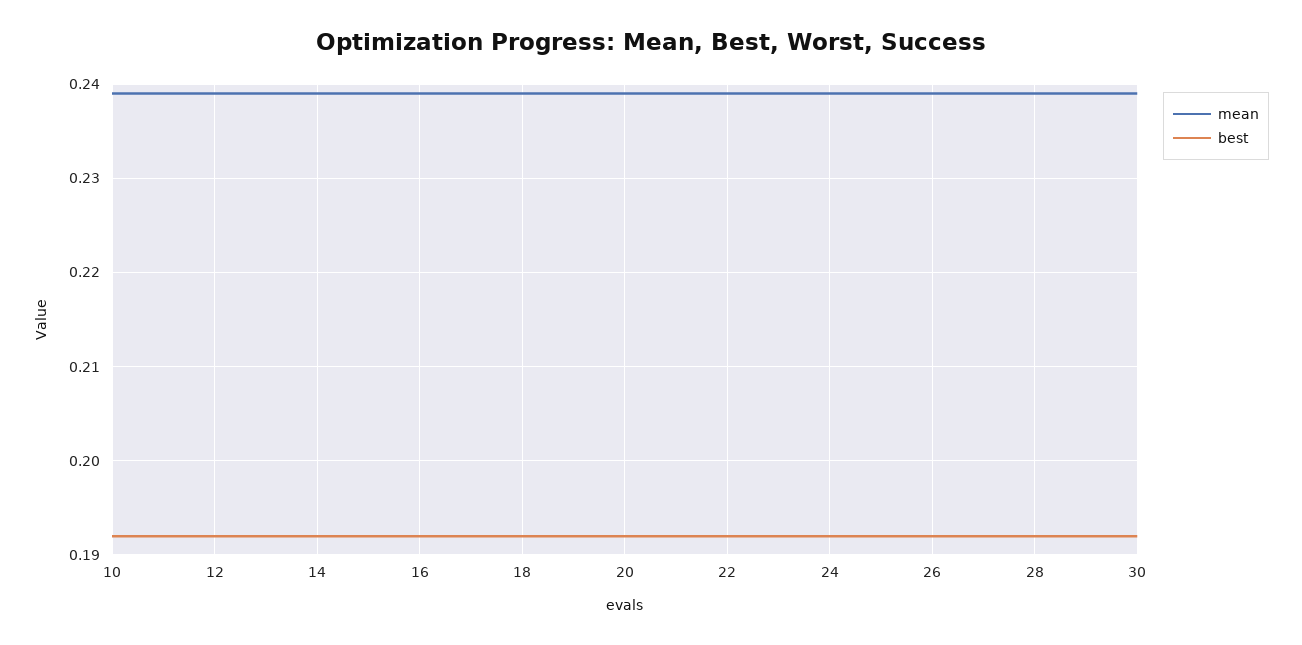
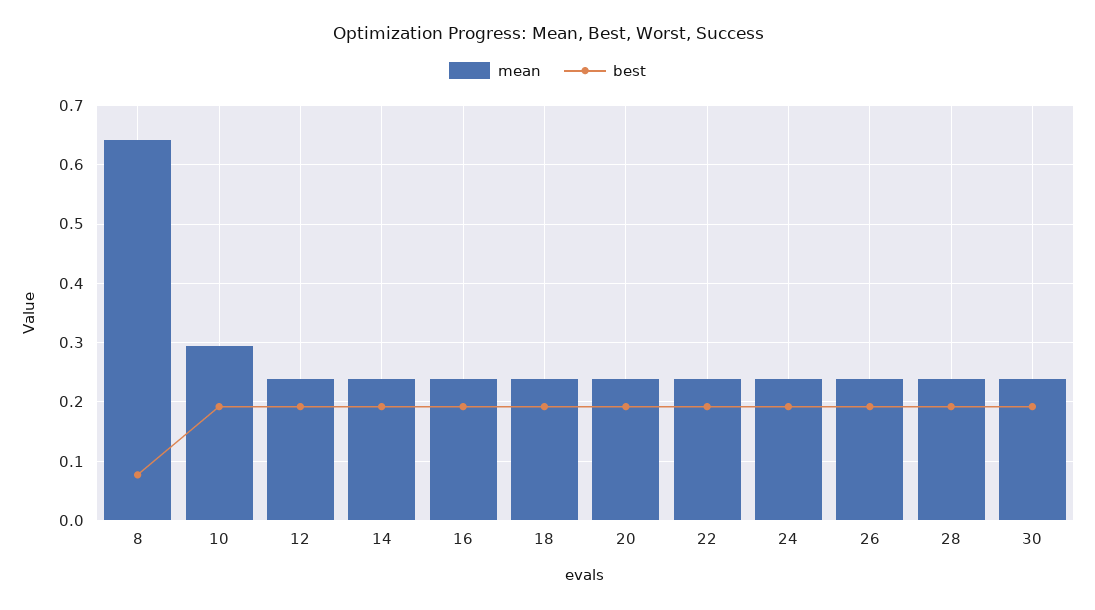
mean, 10: 0.239 -> 0.3
mean, 8: none -> 0.64
best, 8: none -> 0.08

